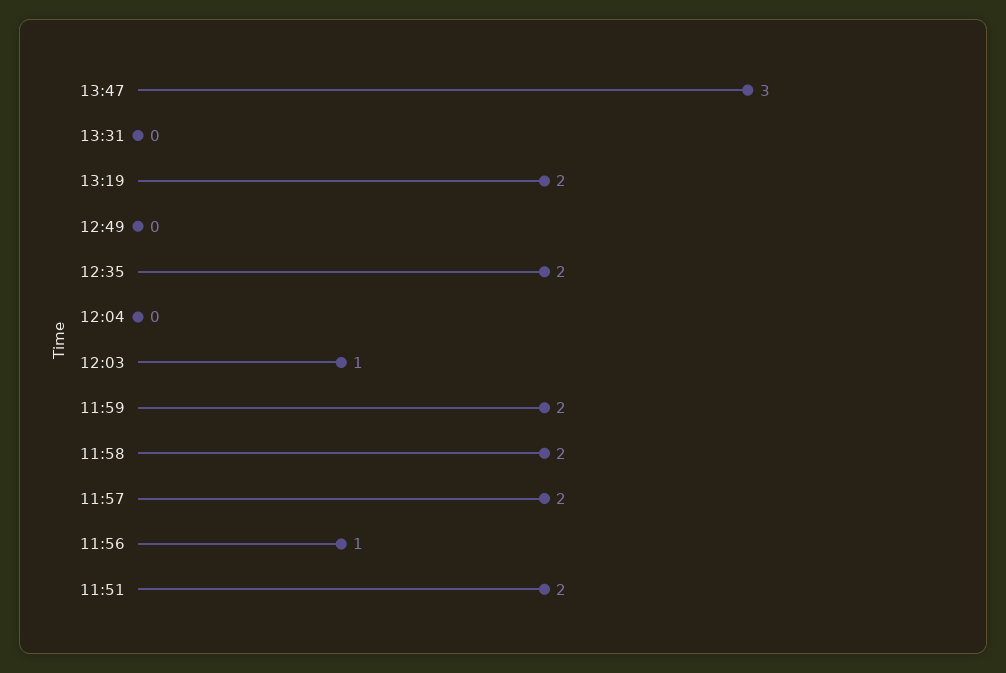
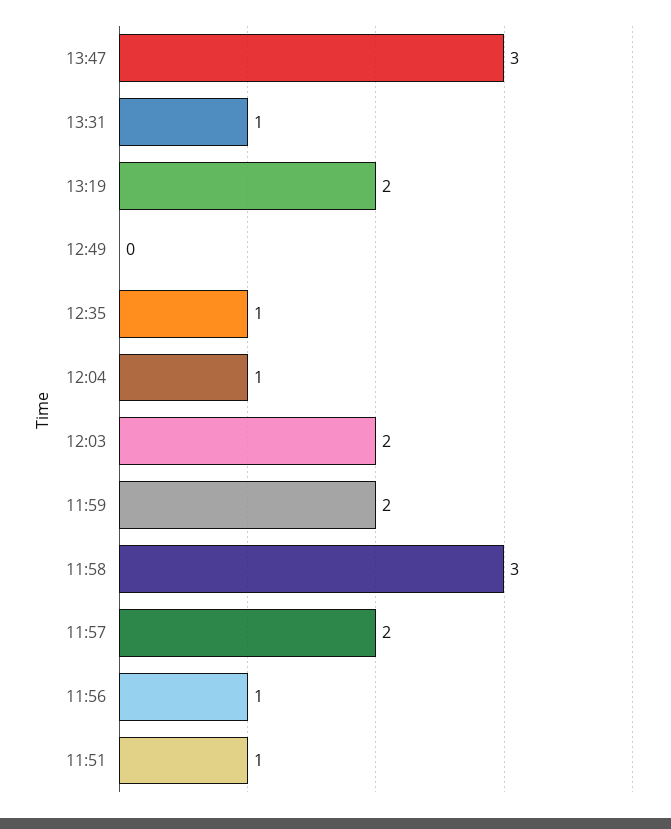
13:31: 0 -> 1
12:35: 2 -> 1
12:04: 0 -> 1
12:03: 1 -> 2
11:58: 2 -> 3
11:51: 2 -> 1

